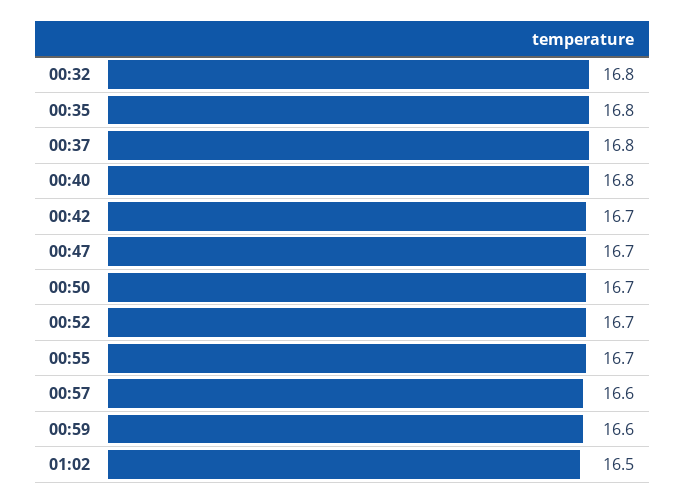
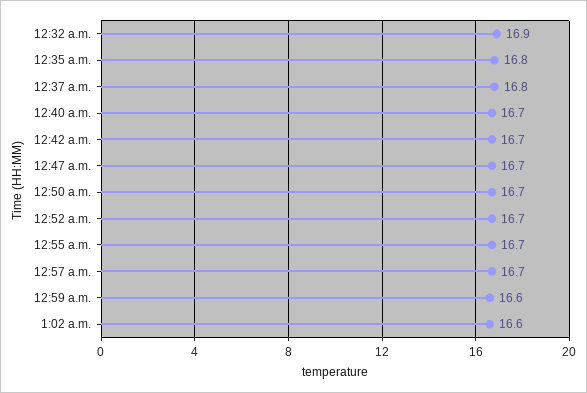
00:32: 16.8 -> 16.9
00:40: 16.8 -> 16.7
00:57: 16.6 -> 16.7
01:02: 16.5 -> 16.6

